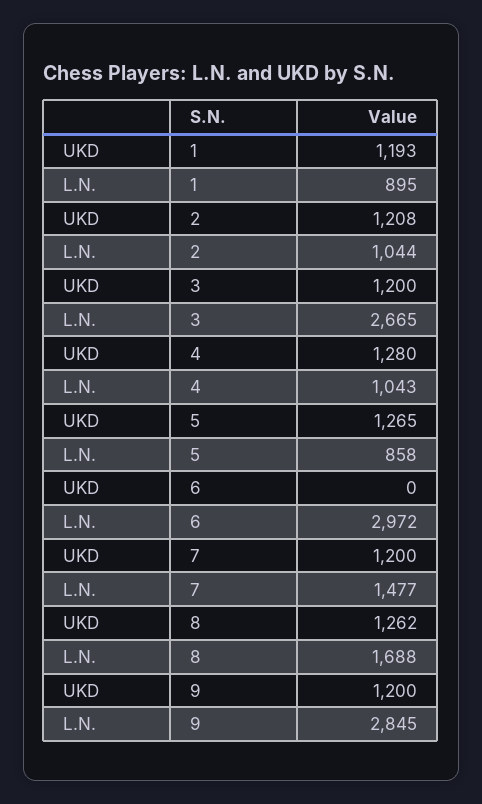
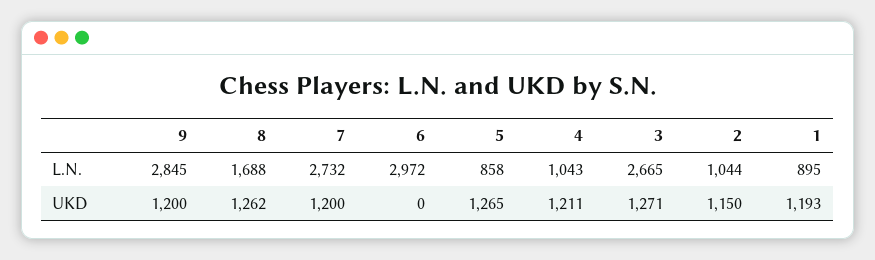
UKD, 2: 1208 -> 1150
UKD, 3: 1200 -> 1271
UKD, 4: 1280 -> 1211
L.N., 7: 1477 -> 2732

